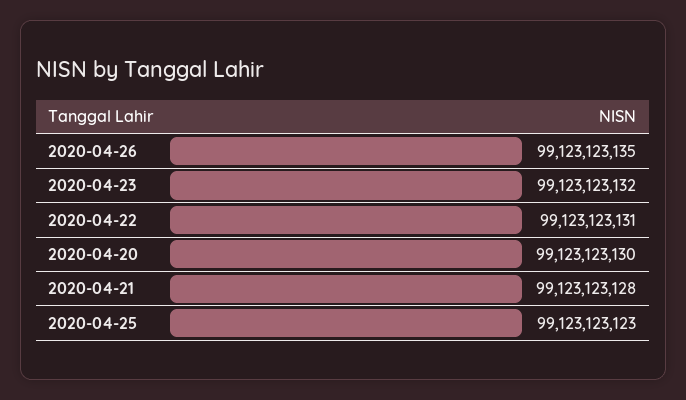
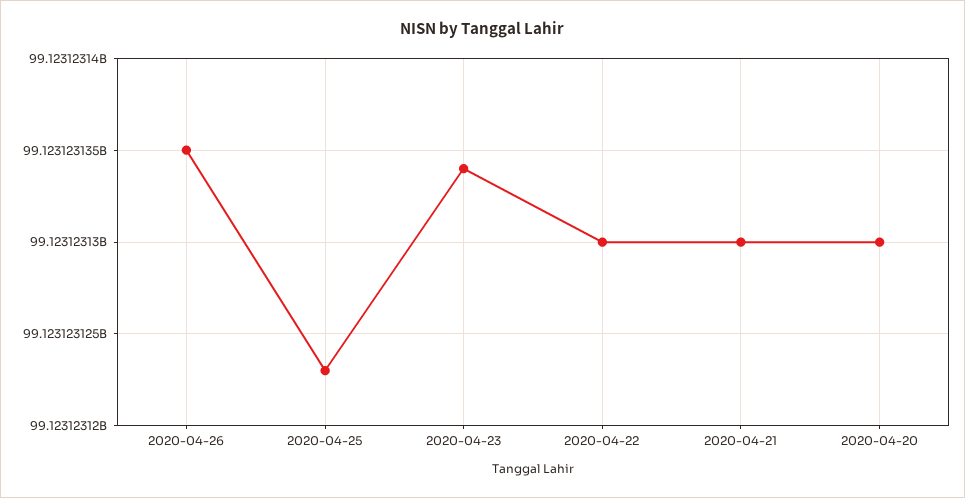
2020-04-23: 99123123132 -> 99123123134
2020-04-22: 99123123131 -> 99123123130
2020-04-21: 99123123128 -> 99123123130

